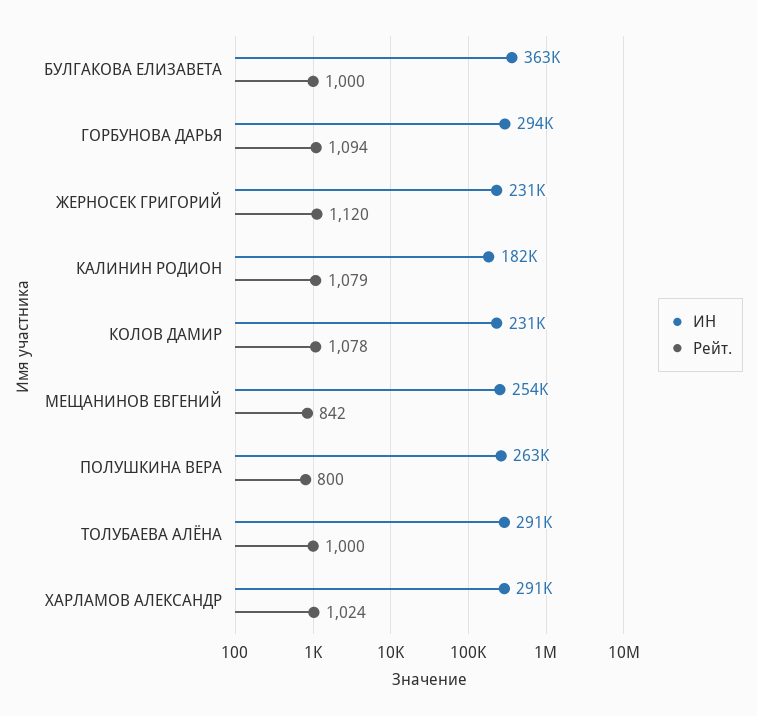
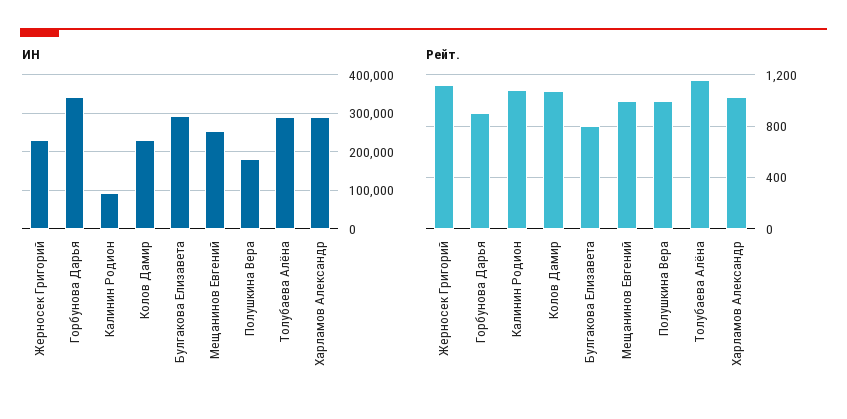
ИН, БУЛГАКОВА ЕЛИЗАВЕТА: 363000 -> 300000
Рейт., БУЛГАКОВА ЕЛИЗАВЕТА: 1000 -> 800
ИН, ГОРБУНОВА ДАРЬЯ: 294000 -> 340000
Рейт., ГОРБУНОВА ДАРЬЯ: 1094 -> 900
ИН, КАЛИНИН РОДИОН: 182000 -> 100000
Рейт., МЕЩАНИНОВ ЕВГЕНИЙ: 842 -> 1000
ИН, ПОЛУШКИНА ВЕРА: 263000 -> 180000
Рейт., ПОЛУШКИНА ВЕРА: 800 -> 1000
Рейт., ТОЛУБАЕВА АЛЁНА: 1000 -> 1150

